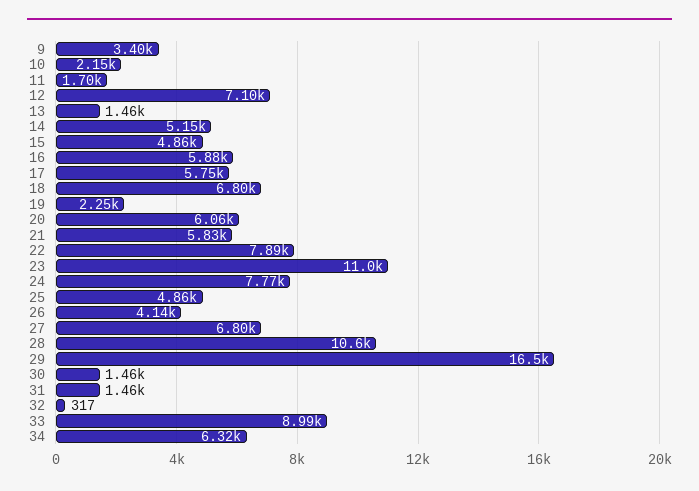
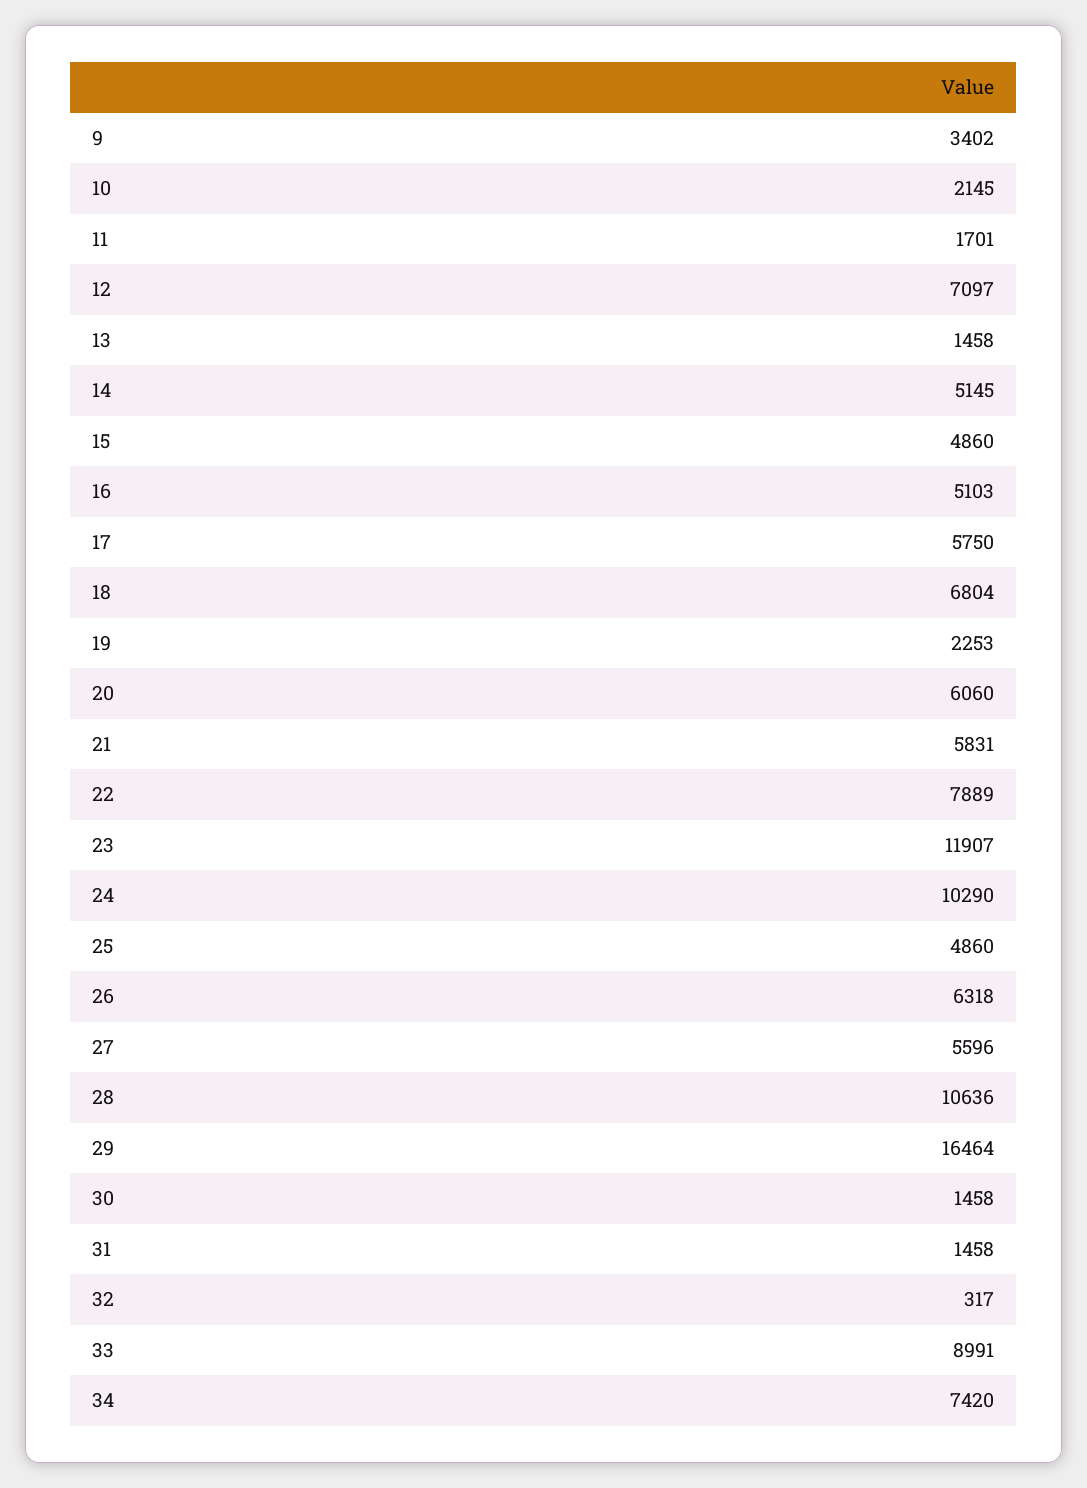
16: 5880 -> 5103
23: 11000 -> 11907
24: 7770 -> 10290
26: 4140 -> 6318
27: 6800 -> 5596
34: 6320 -> 7420

